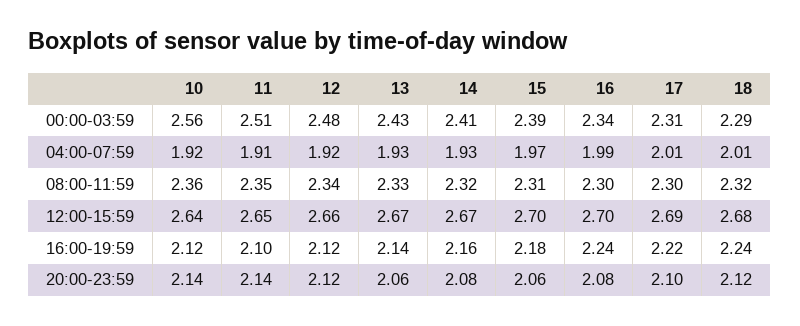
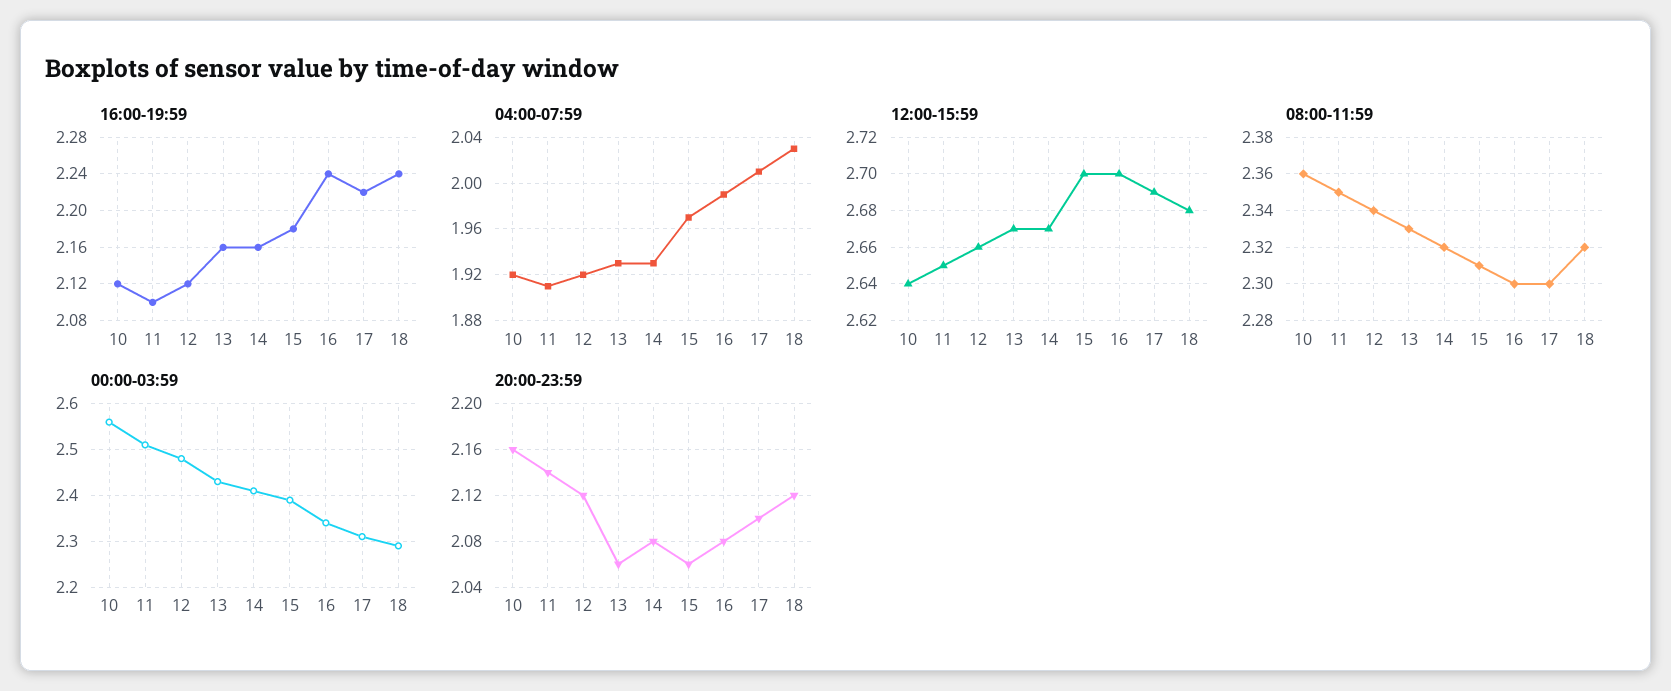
04:00-07:59, 18: 2.01 -> 2.03
16:00-19:59, 13: 2.14 -> 2.16
20:00-23:59, 10: 2.14 -> 2.16

